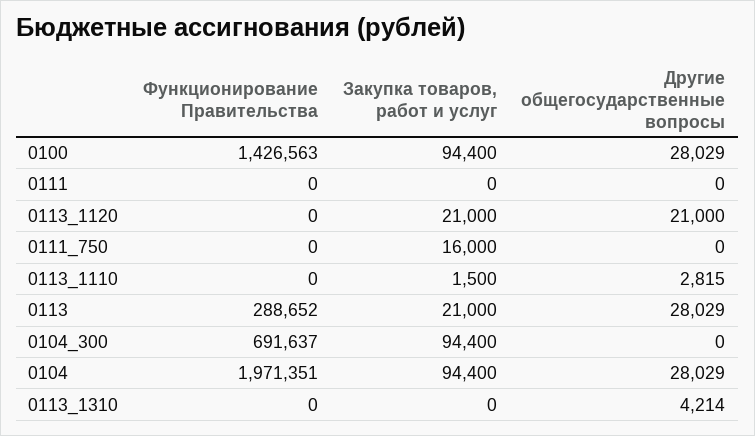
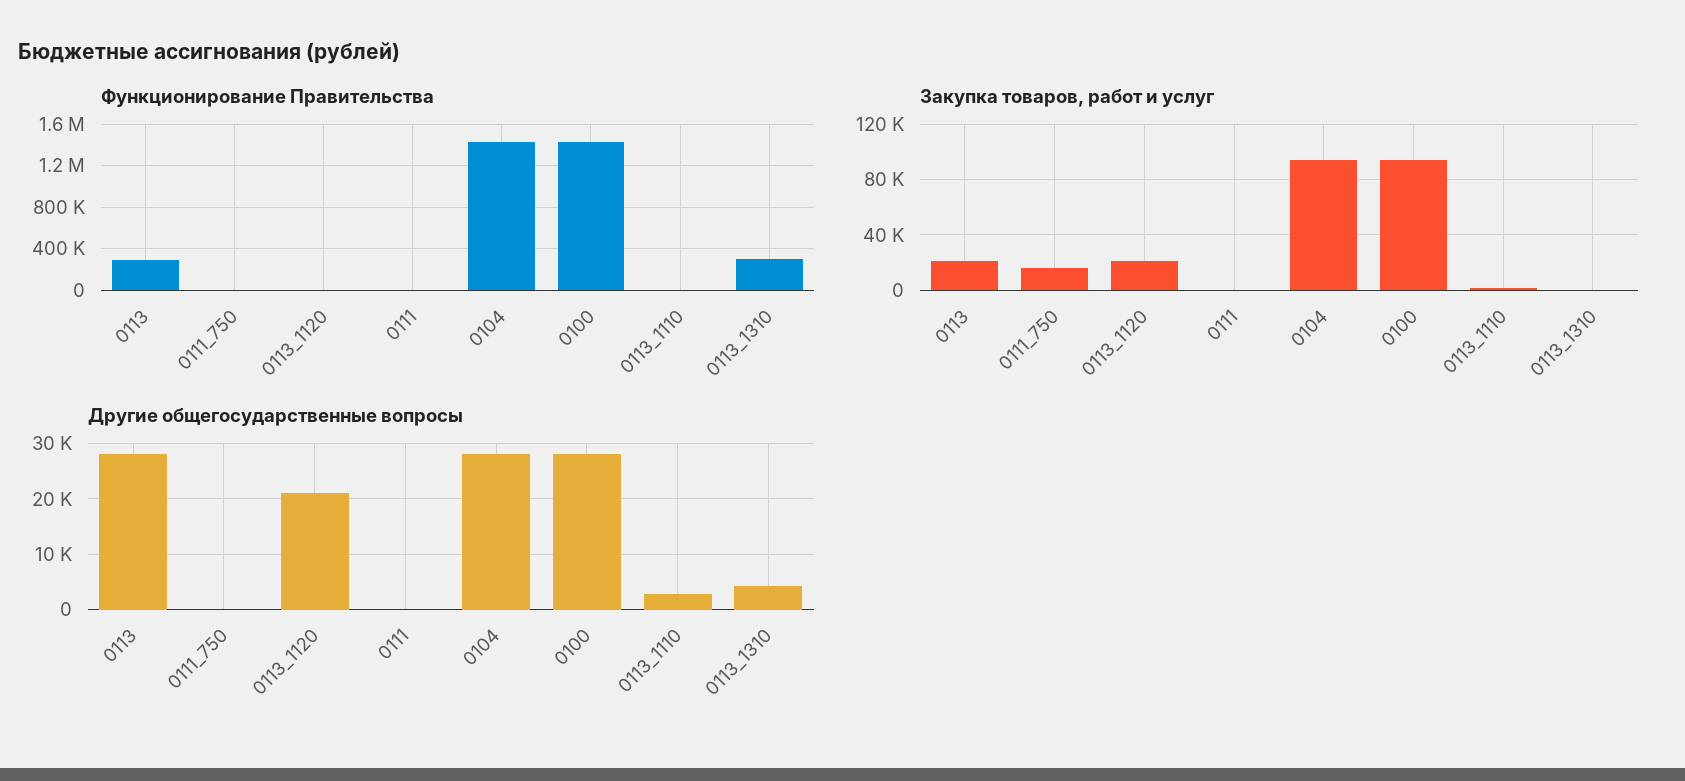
Функционирование Правительства, 0104_300: 691637 -> none
Закупка товаров, работ и услуг, 0104_300: 94400 -> none
Другие общегосударственные вопросы, 0104_300: 0 -> none
Функционирование Правительства, 0104: 1971351 -> 1400000
Функционирование Правительства, 0113_1310: 0 -> 300000

